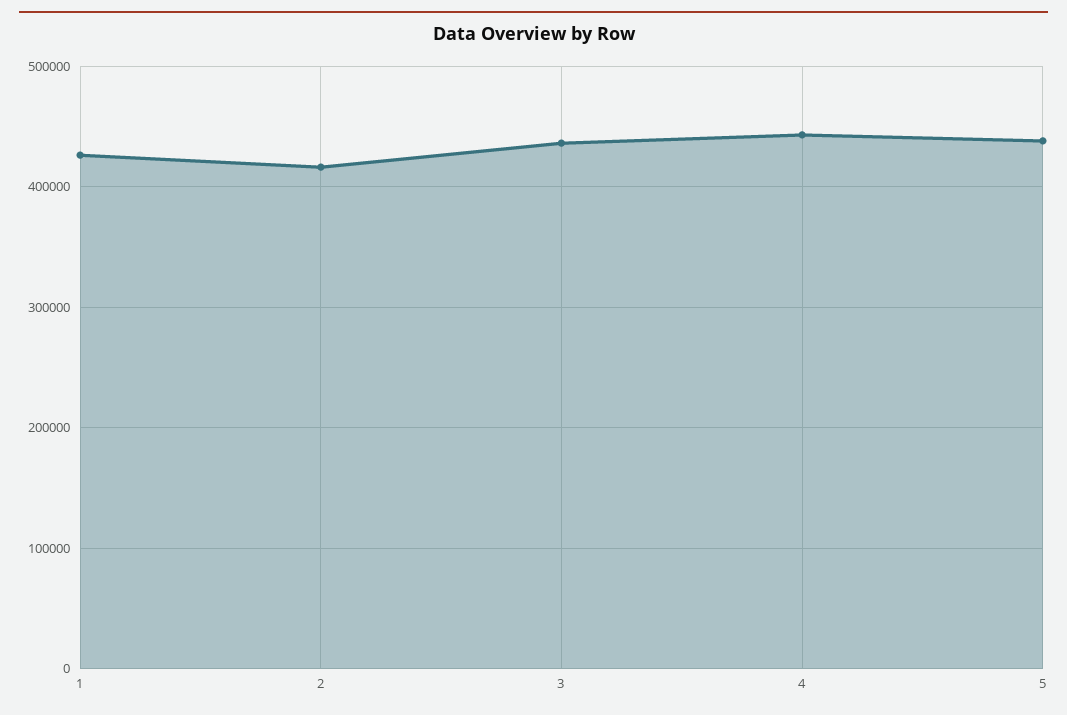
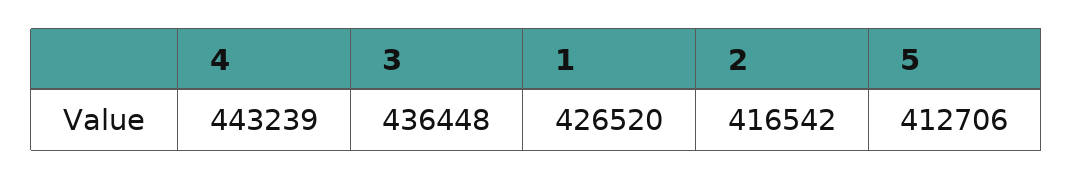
5: 440000 -> 412706

